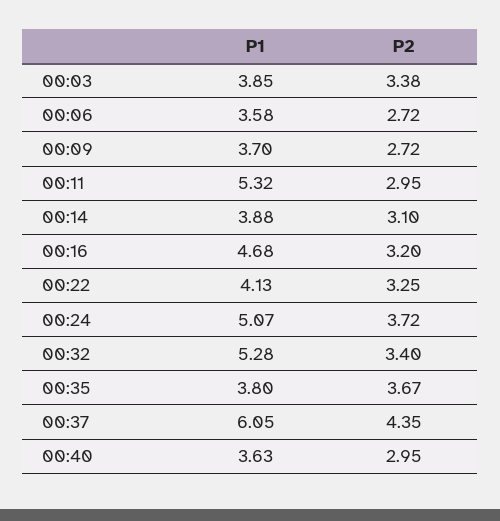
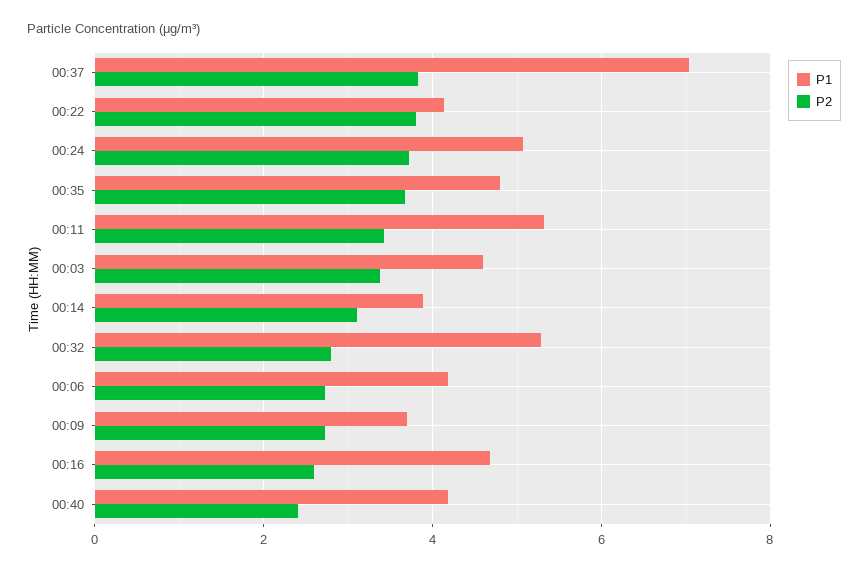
P1, 00:03: 3.85 -> 4.6
P1, 00:06: 3.58 -> 4.2
P2, 00:11: 2.95 -> 3.4
P2, 00:16: 3.2 -> 2.6
P2, 00:22: 3.25 -> 3.8
P2, 00:32: 3.4 -> 2.8
P1, 00:35: 3.8 -> 4.8
P1, 00:37: 6.05 -> 7
P2, 00:37: 4.35 -> 3.8
P1, 00:40: 3.63 -> 4.2
P2, 00:40: 2.95 -> 2.4

